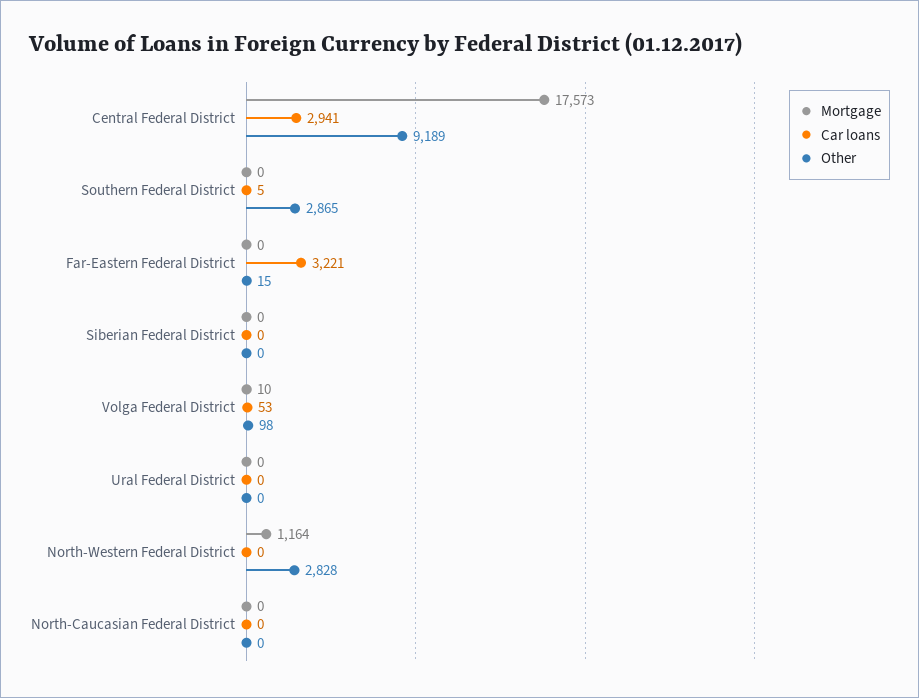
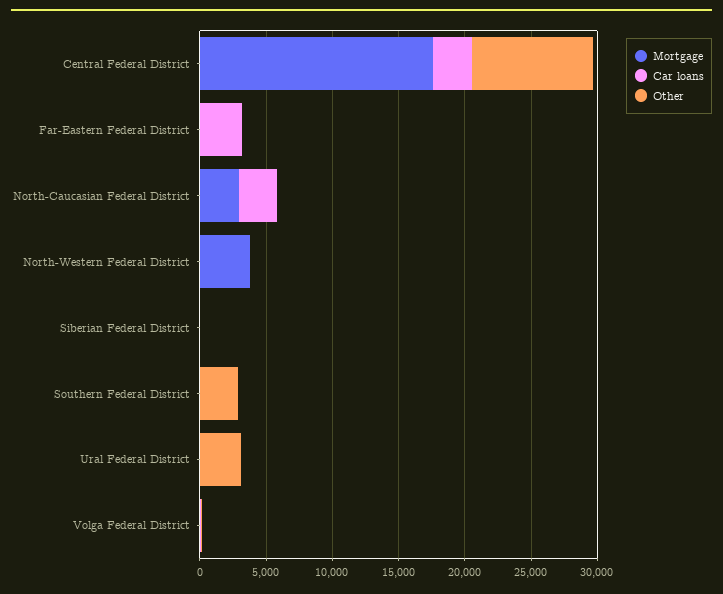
Other, Ural Federal District: 0 -> 3000
Mortgage, North-Western Federal District: 1164 -> 4000
Other, North-Western Federal District: 2828 -> 0
Mortgage, North-Caucasian Federal District: 0 -> 3000
Car loans, North-Caucasian Federal District: 0 -> 3000

